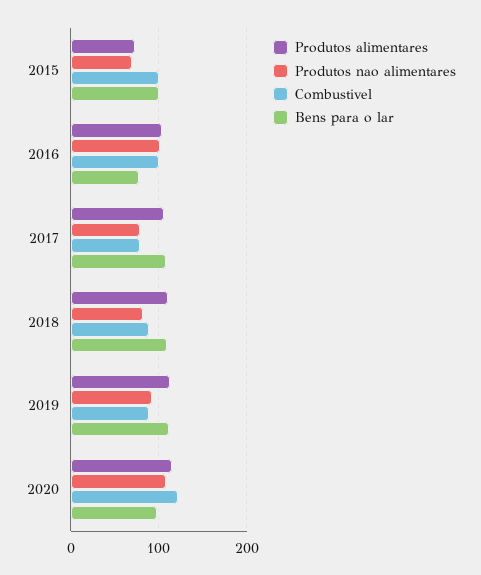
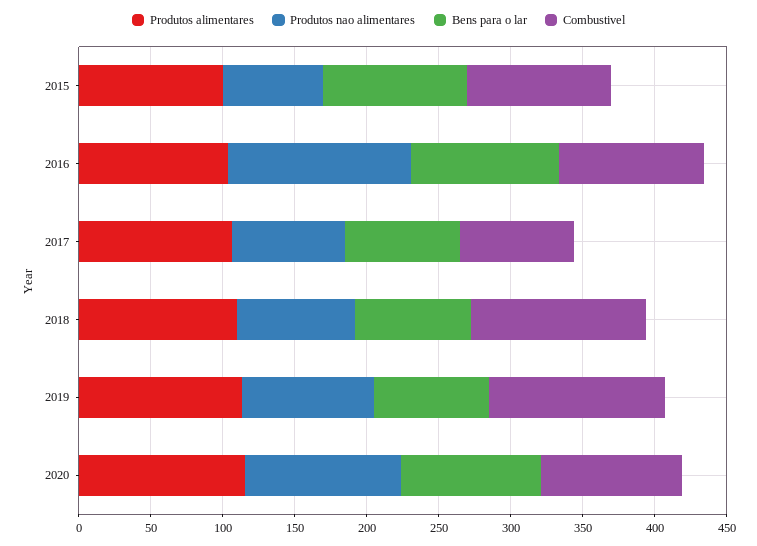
Produtos alimentares, 2015: 70 -> 100
Produtos nao alimentares, 2016: 100 -> 130
Bens para o lar, 2016: 80 -> 100
Bens para o lar, 2017: 110 -> 80
Combustivel, 2018: 90 -> 120
Bens para o lar, 2018: 110 -> 80
Combustivel, 2019: 90 -> 120
Bens para o lar, 2019: 110 -> 80
Combustivel, 2020: 120 -> 100

